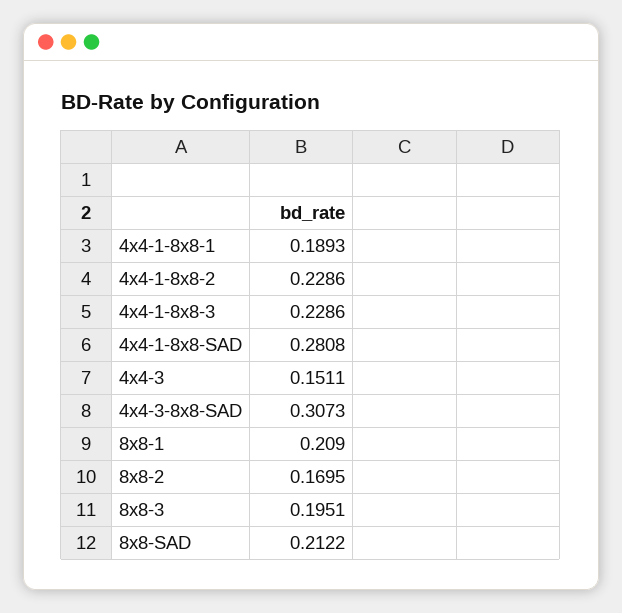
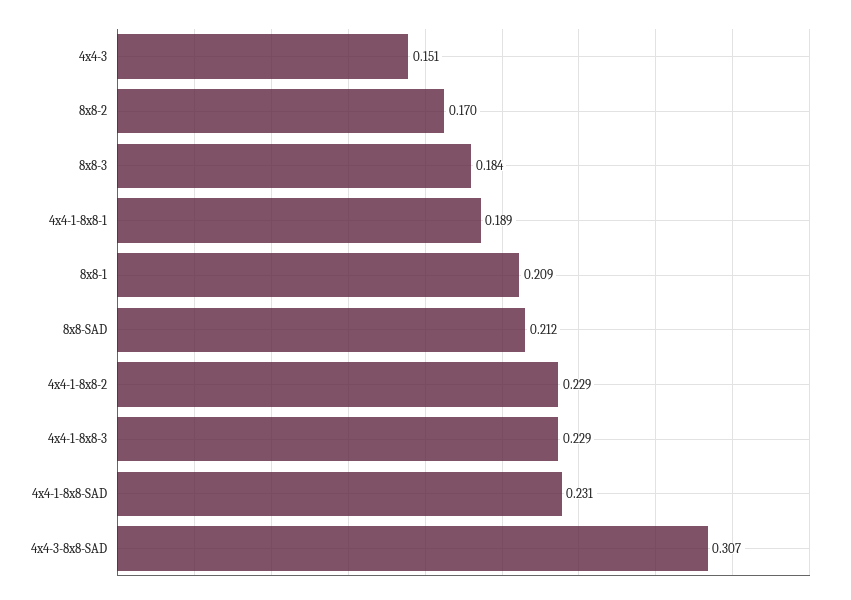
4x4-1-8x8-SAD: 0.2808 -> 0.231
8x8-3: 0.1951 -> 0.184

